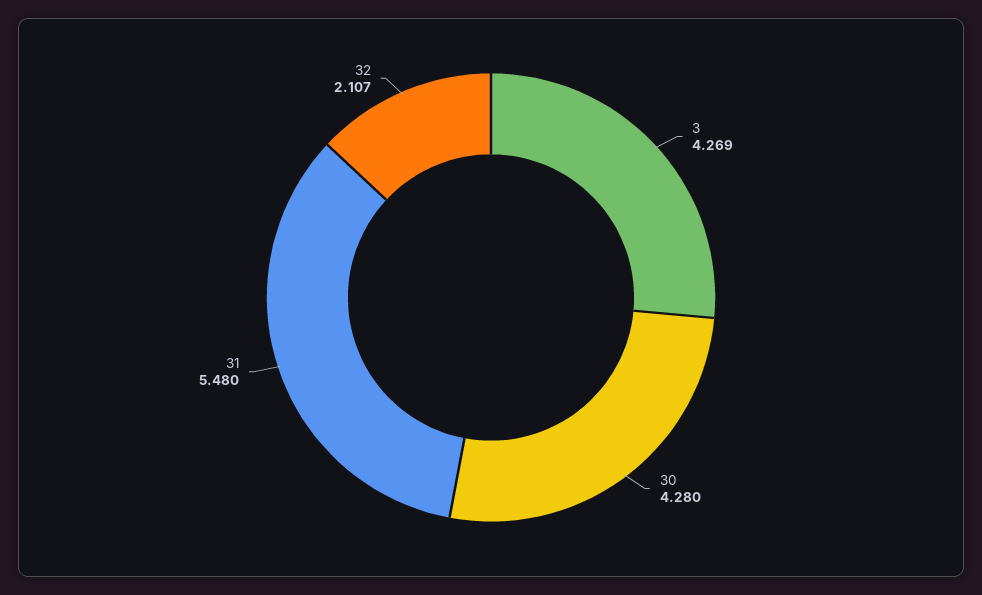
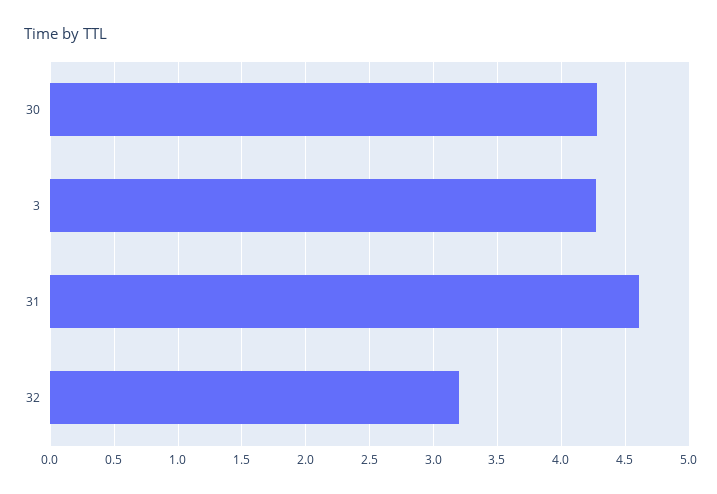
31: 5.48 -> 4.6
32: 2.107 -> 3.2

